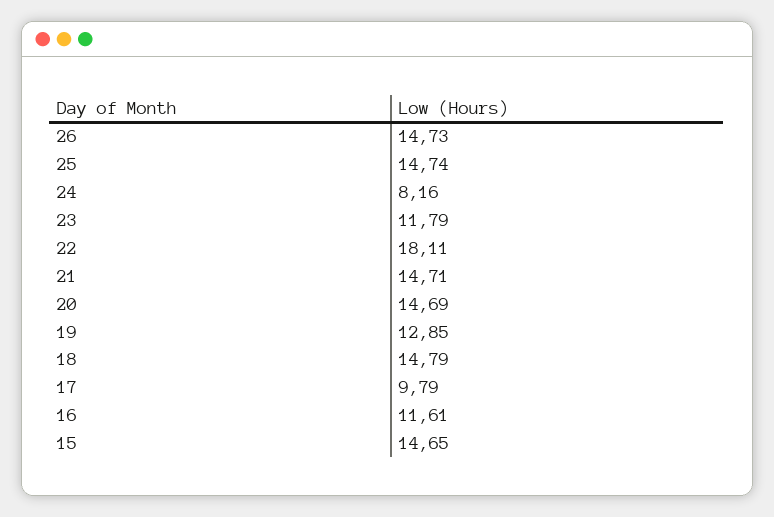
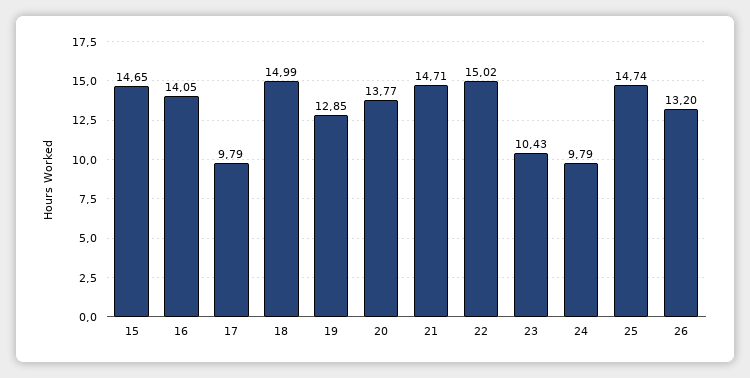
26: 14.73 -> 13.2
24: 8.16 -> 9.79
23: 11.79 -> 10.43
22: 18.11 -> 15.02
20: 14.69 -> 13.77
18: 14.79 -> 14.99
16: 11.61 -> 14.05

